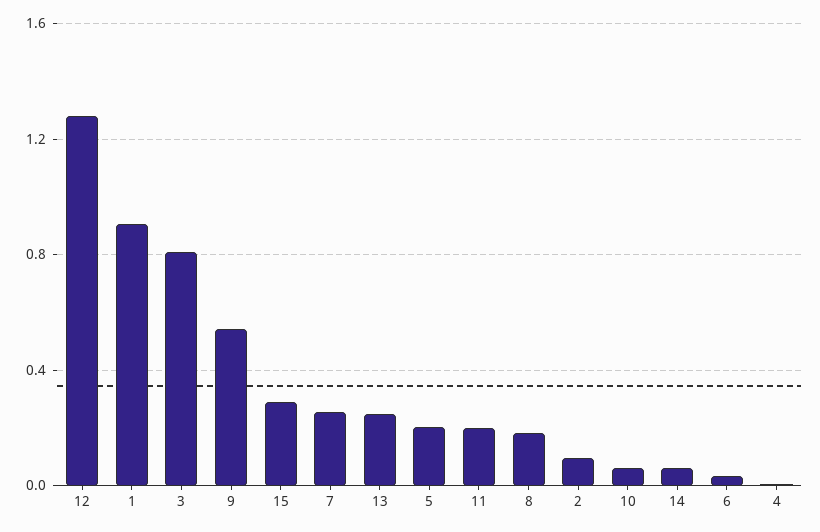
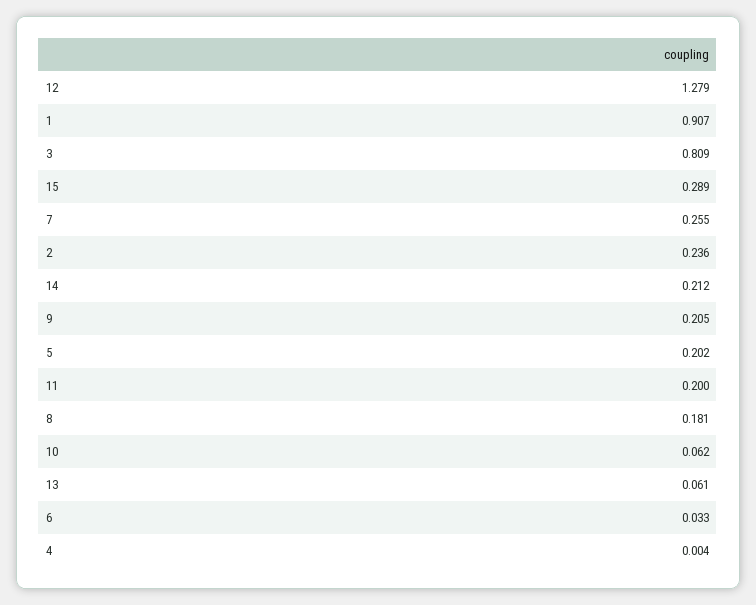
9: 0.55 -> 0.205
13: 0.25 -> 0.061
2: 0.1 -> 0.236
14: 0.05 -> 0.212

